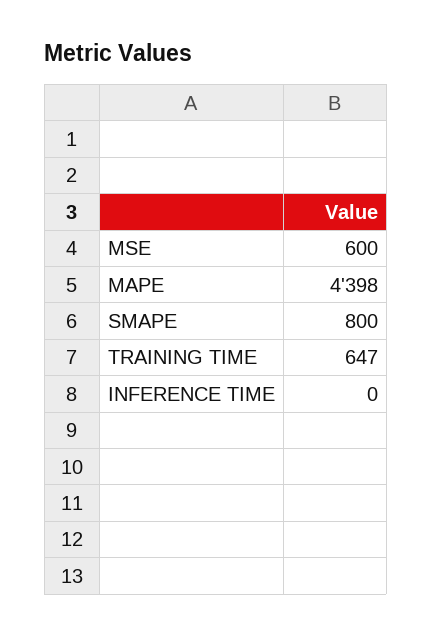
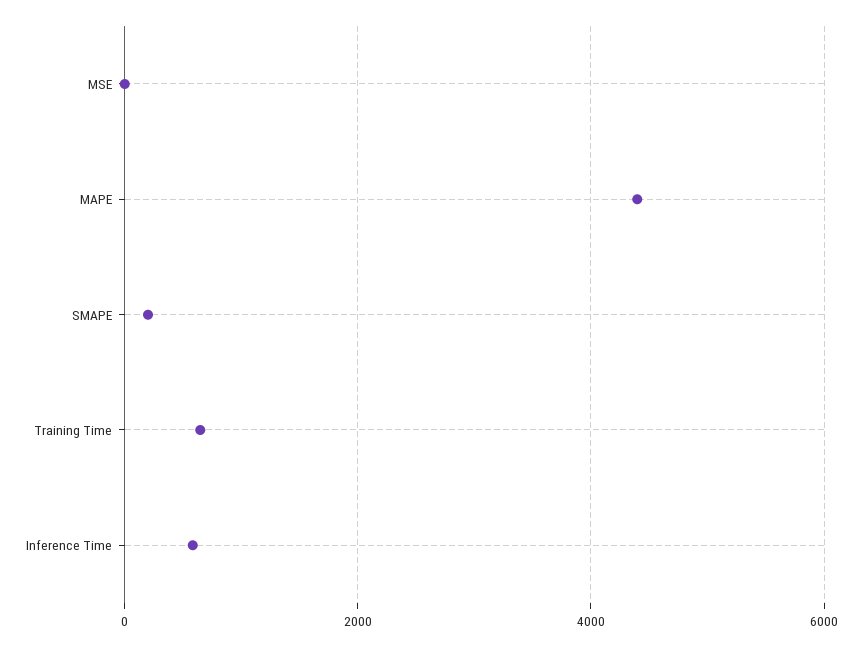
MSE: 600 -> 0
SMAPE: 800 -> 200
INFERENCE TIME: 0 -> 600

